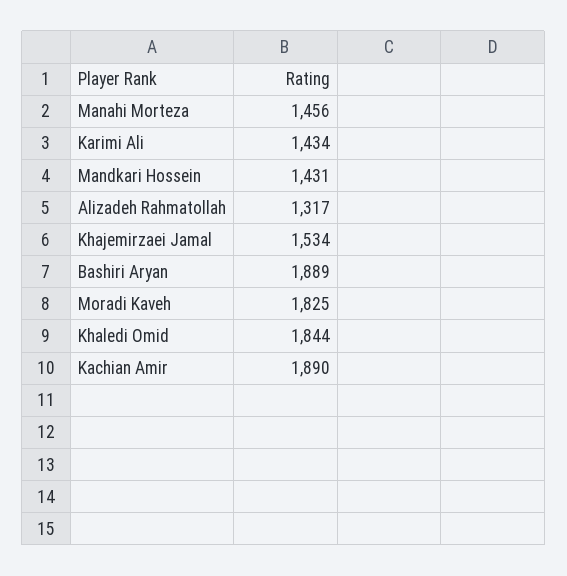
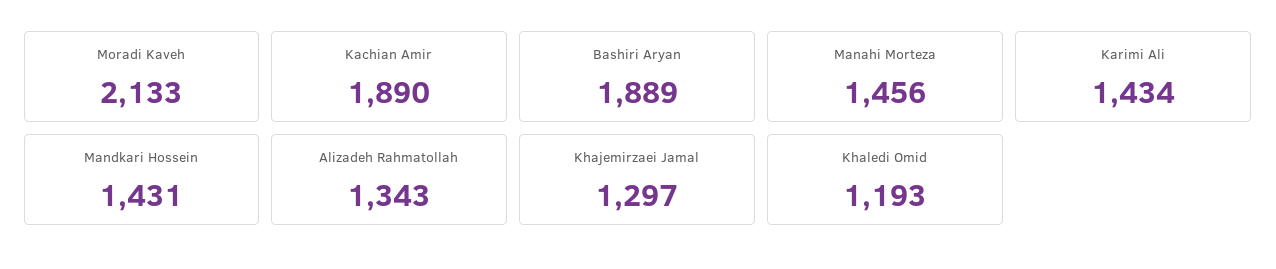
Alizadeh Rahmatollah: 1317 -> 1343
Khajemirzaei Jamal: 1534 -> 1297
Moradi Kaveh: 1825 -> 2133
Khaledi Omid: 1844 -> 1193

